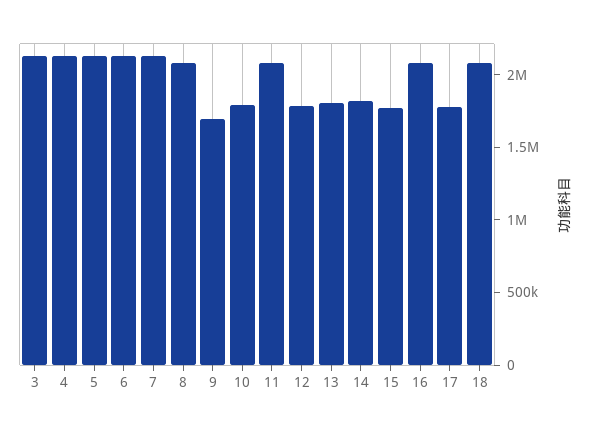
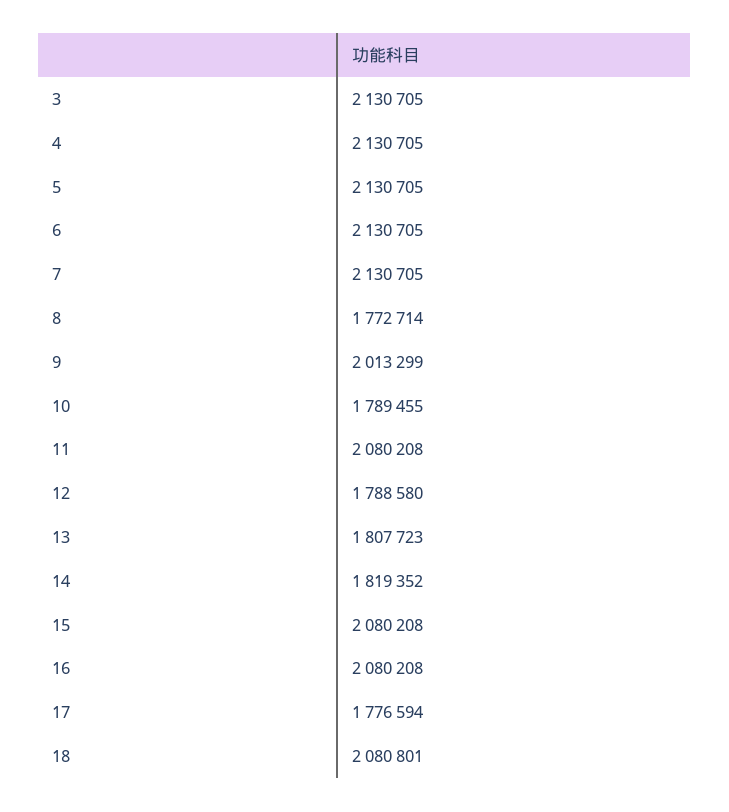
8: 2100000 -> 1772714
9: 1700000 -> 2013299
15: 1800000 -> 2080208

